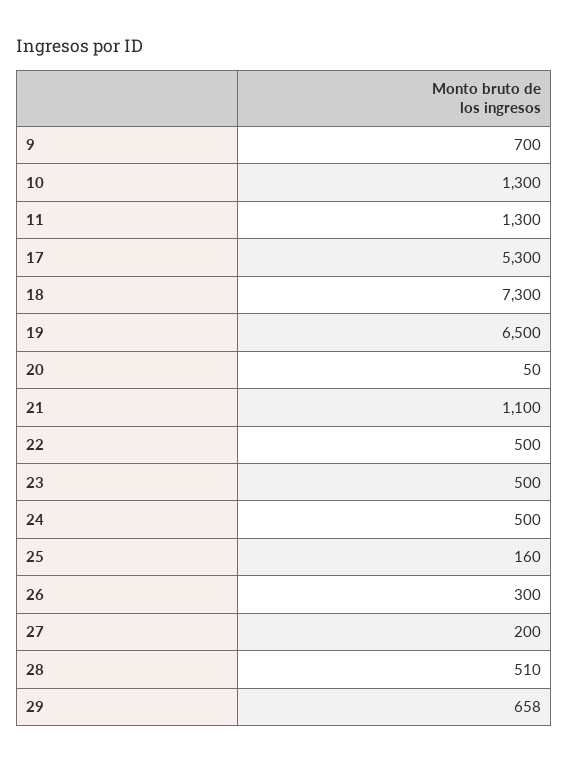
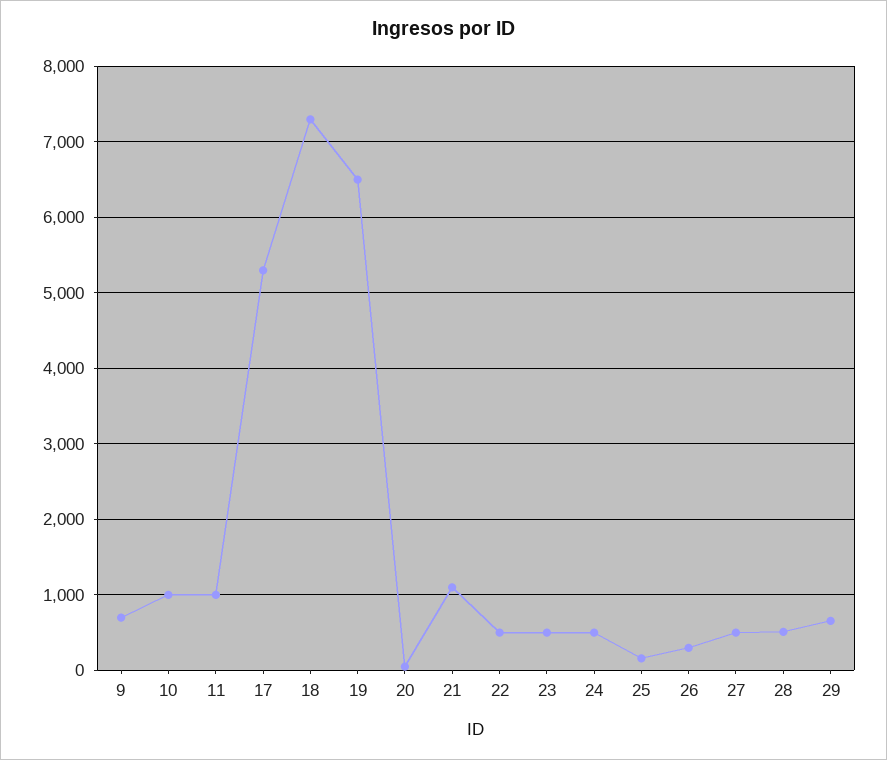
10: 1300 -> 1000
11: 1300 -> 1000
27: 200 -> 500

